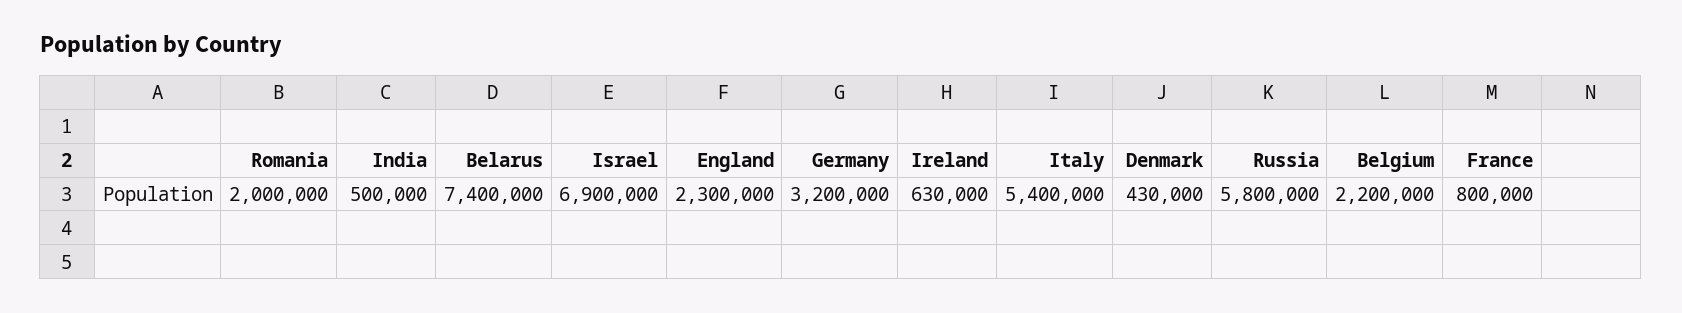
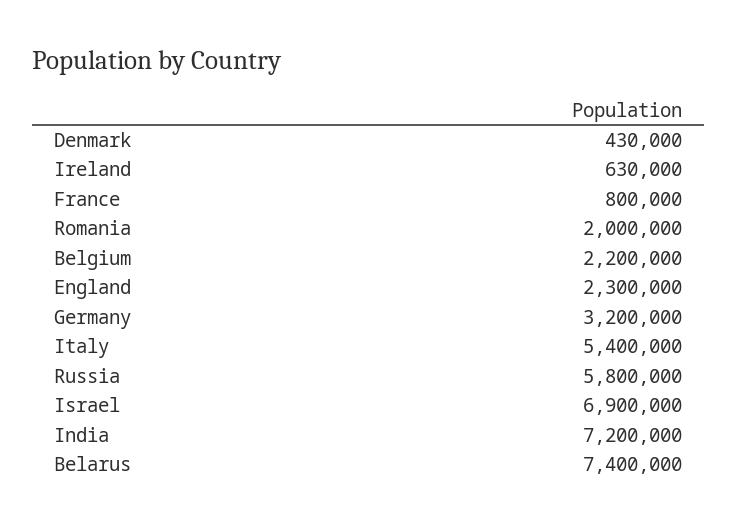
India: 500000 -> 7200000

